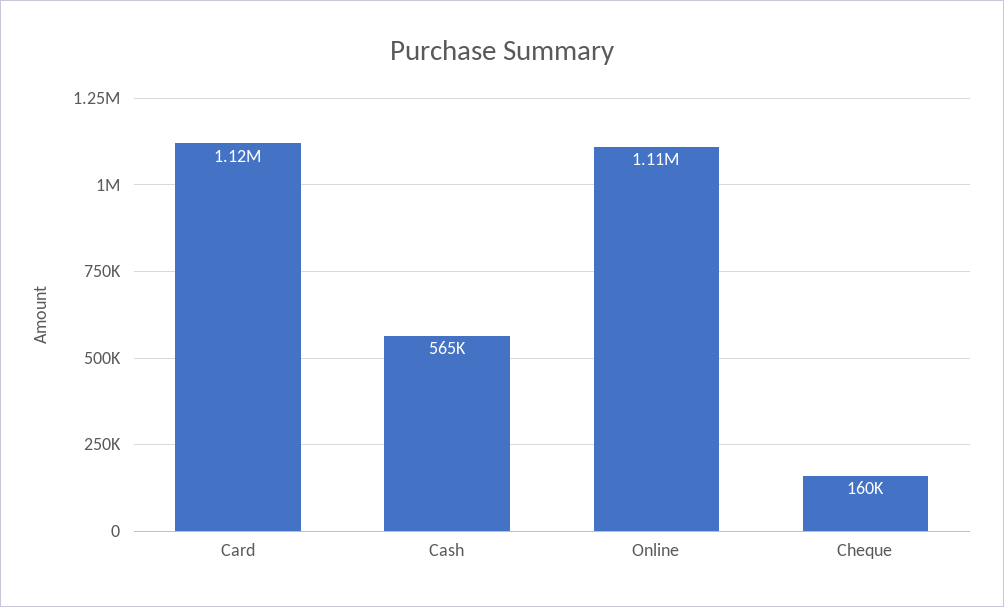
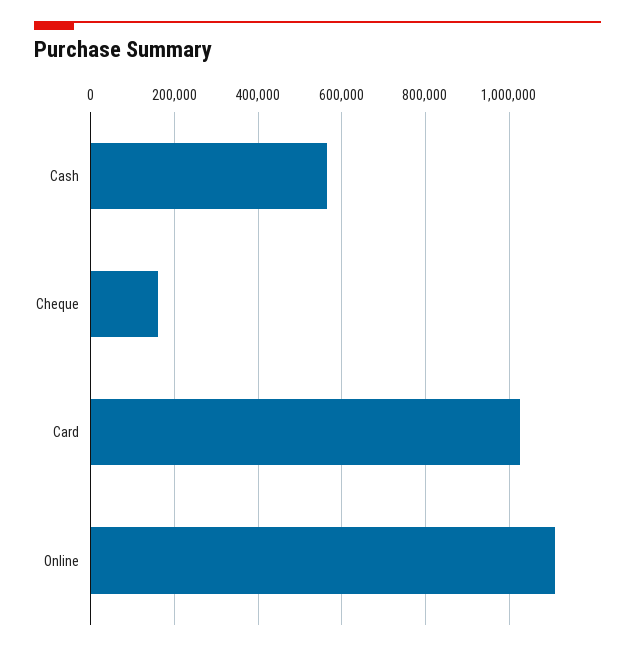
Card: 1120000 -> 1020000

